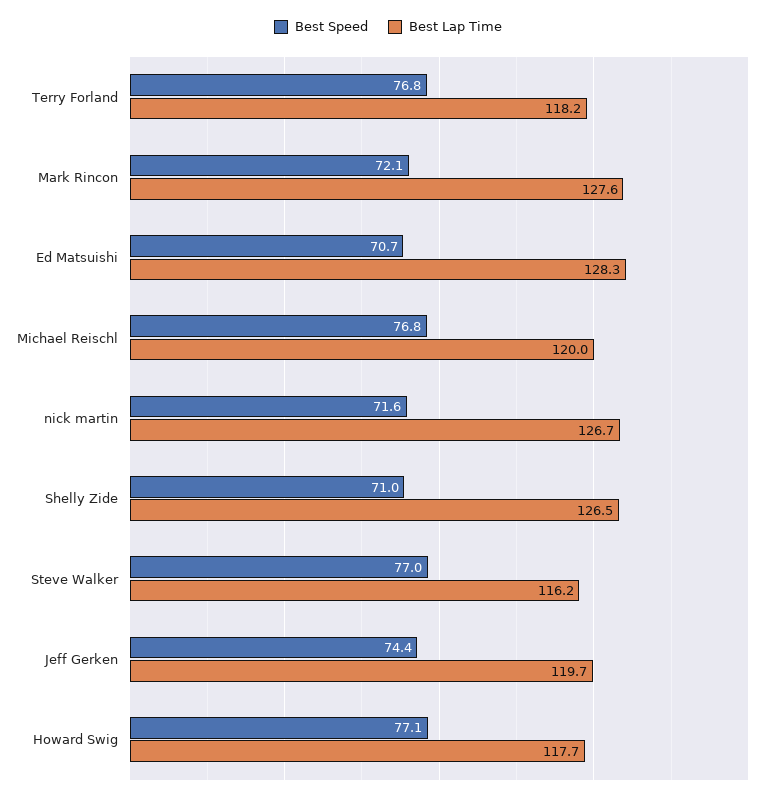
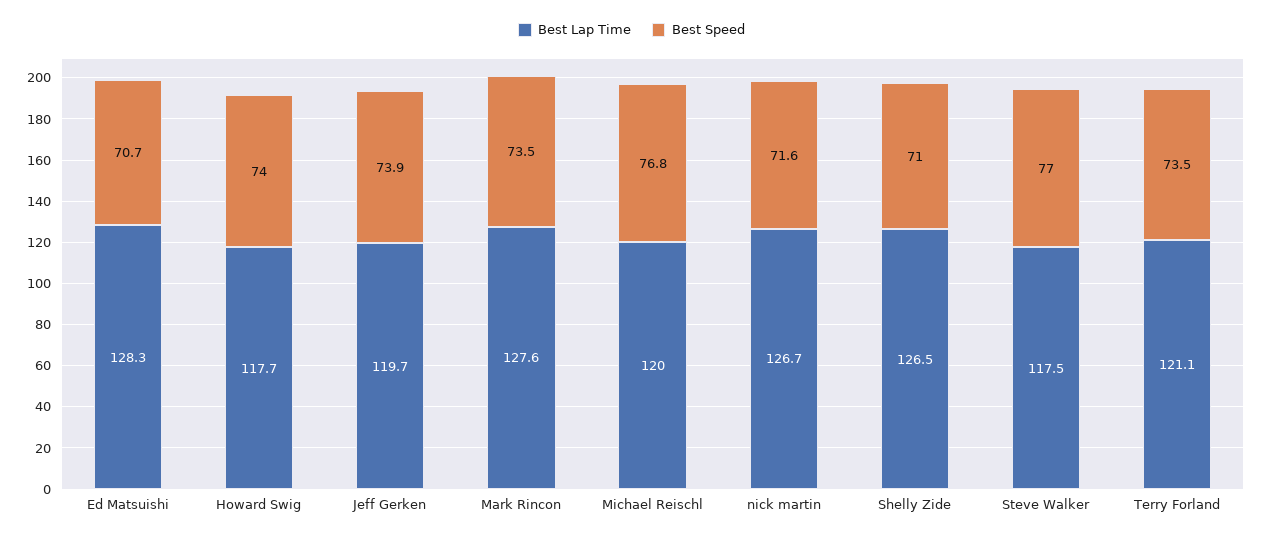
Best Speed, Terry Forland: 76.8 -> 73.5
Best Lap Time, Terry Forland: 118.2 -> 121.1
Best Speed, Mark Rincon: 72.1 -> 73.5
Best Lap Time, Steve Walker: 116.2 -> 117.5
Best Speed, Jeff Gerken: 74.4 -> 73.9
Best Speed, Howard Swig: 77.1 -> 74

